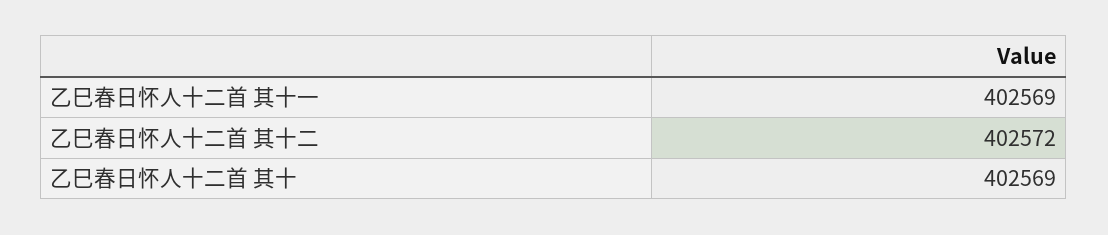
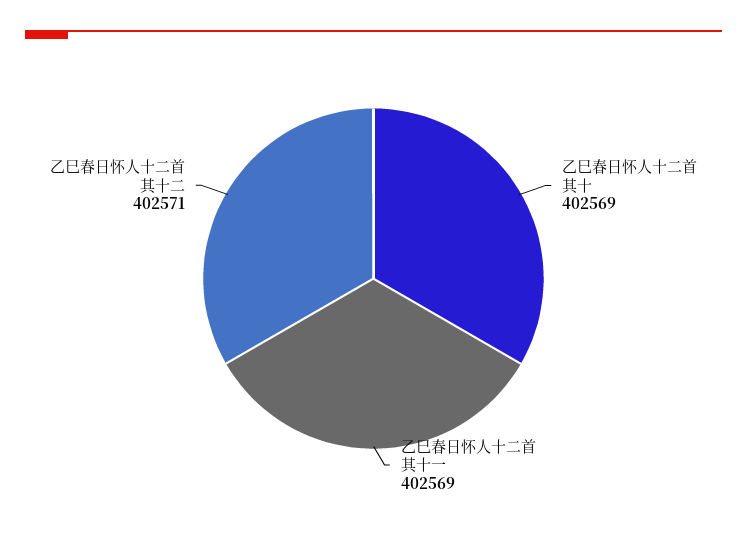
乙巳春日怀人十二首 其十二: 402572 -> 402571

